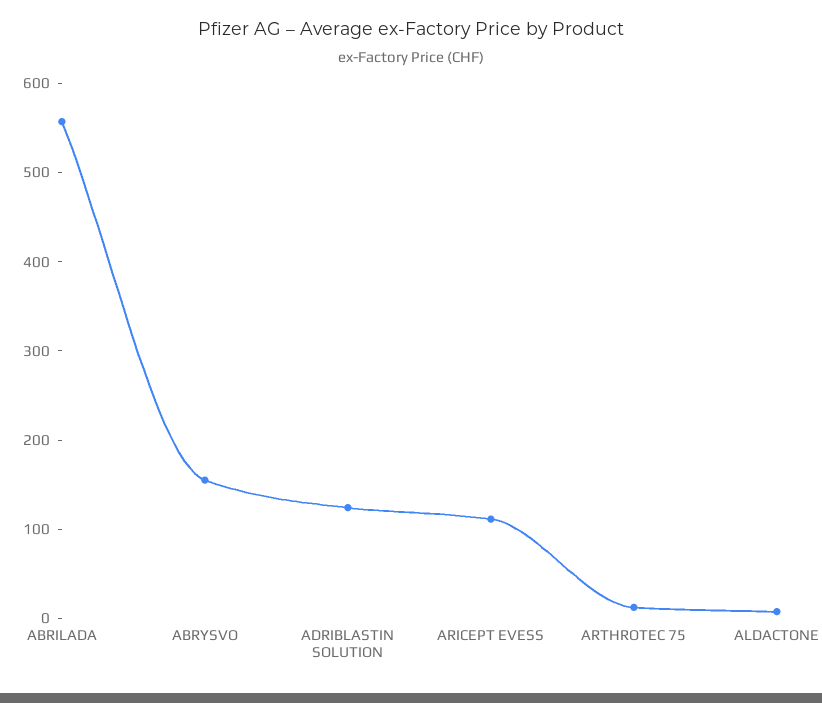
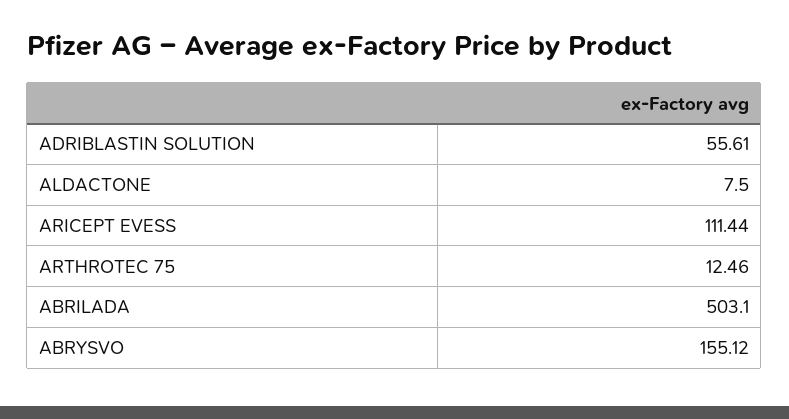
ABRILADA: 560 -> 503.1
ADRIBLASTIN SOLUTION: 120 -> 55.61

